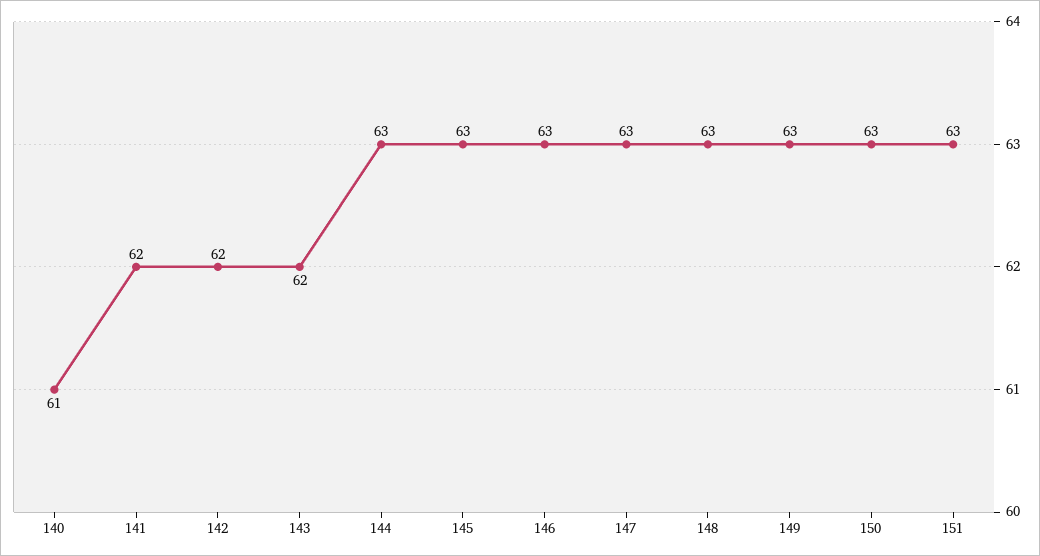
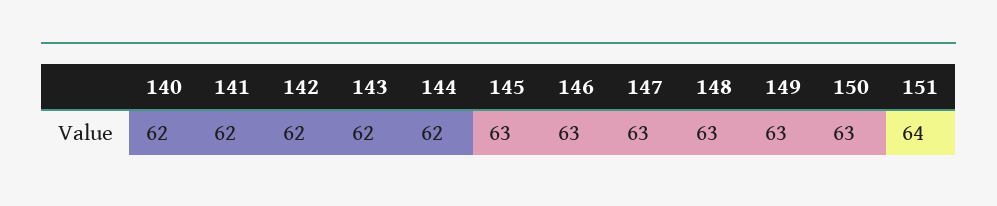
140: 61 -> 62
144: 63 -> 62
151: 63 -> 64

